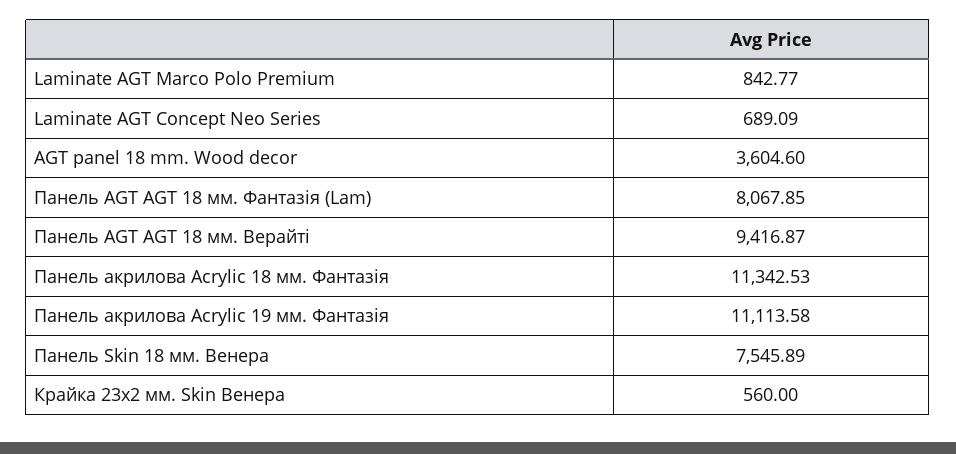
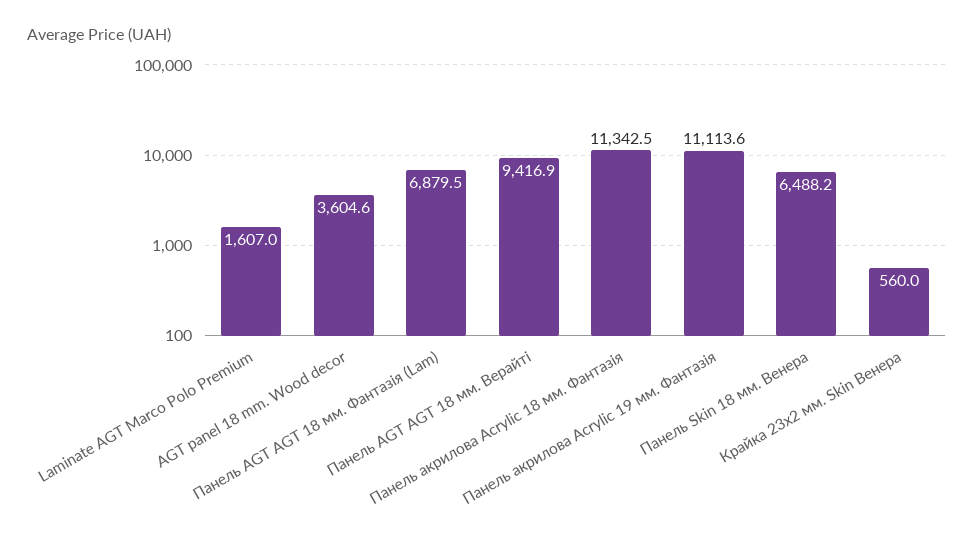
Laminate AGT Marco Polo Premium: 842.77 -> 1607
Laminate AGT Concept Neo Series: 689.09 -> none
Панель AGT AGT 18 мм. Фантазія (Lam): 8067.85 -> 6879.5
Панель Skin 18 мм. Венера: 7545.89 -> 6488.2

